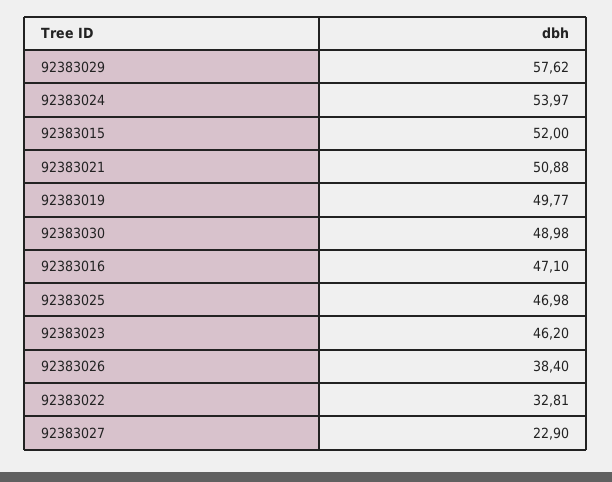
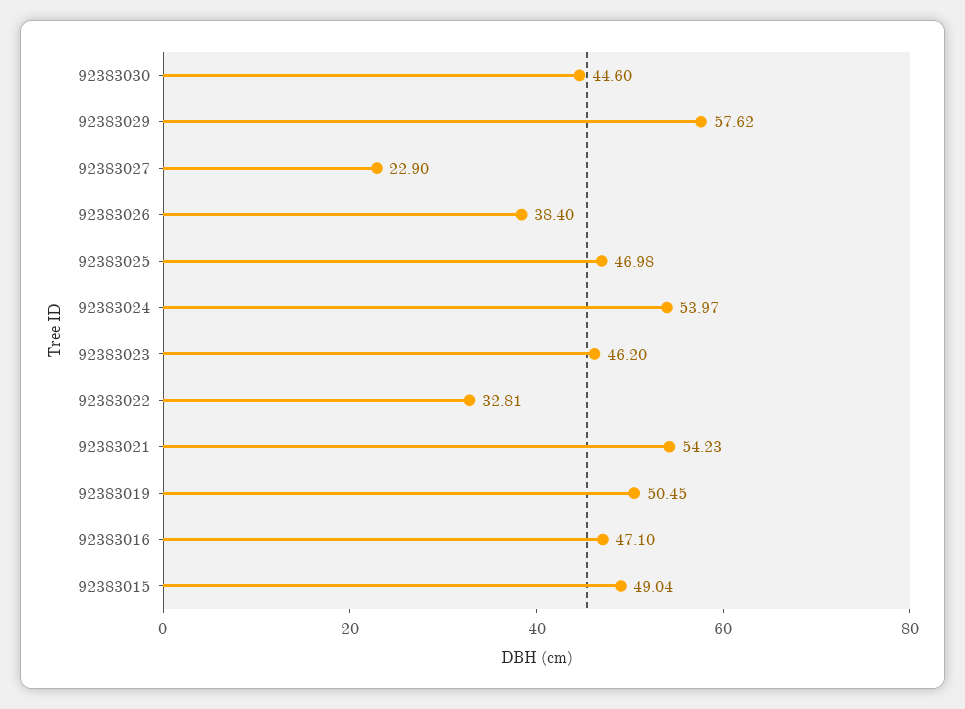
92383015: 52 -> 49.04
92383021: 50.88 -> 54.23
92383019: 49.77 -> 50.45
92383030: 48.98 -> 44.6

